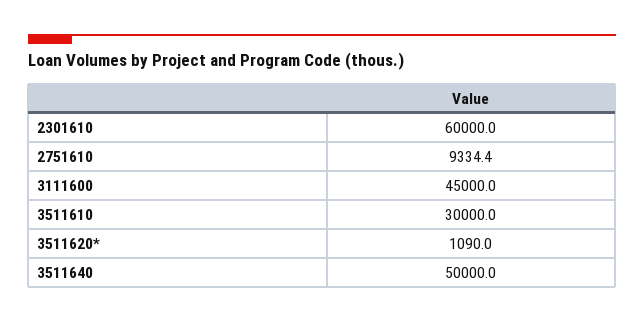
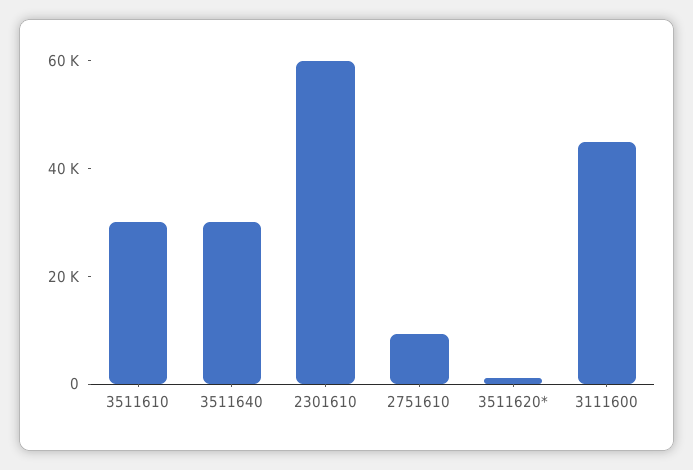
3511640: 50000 -> 30000

